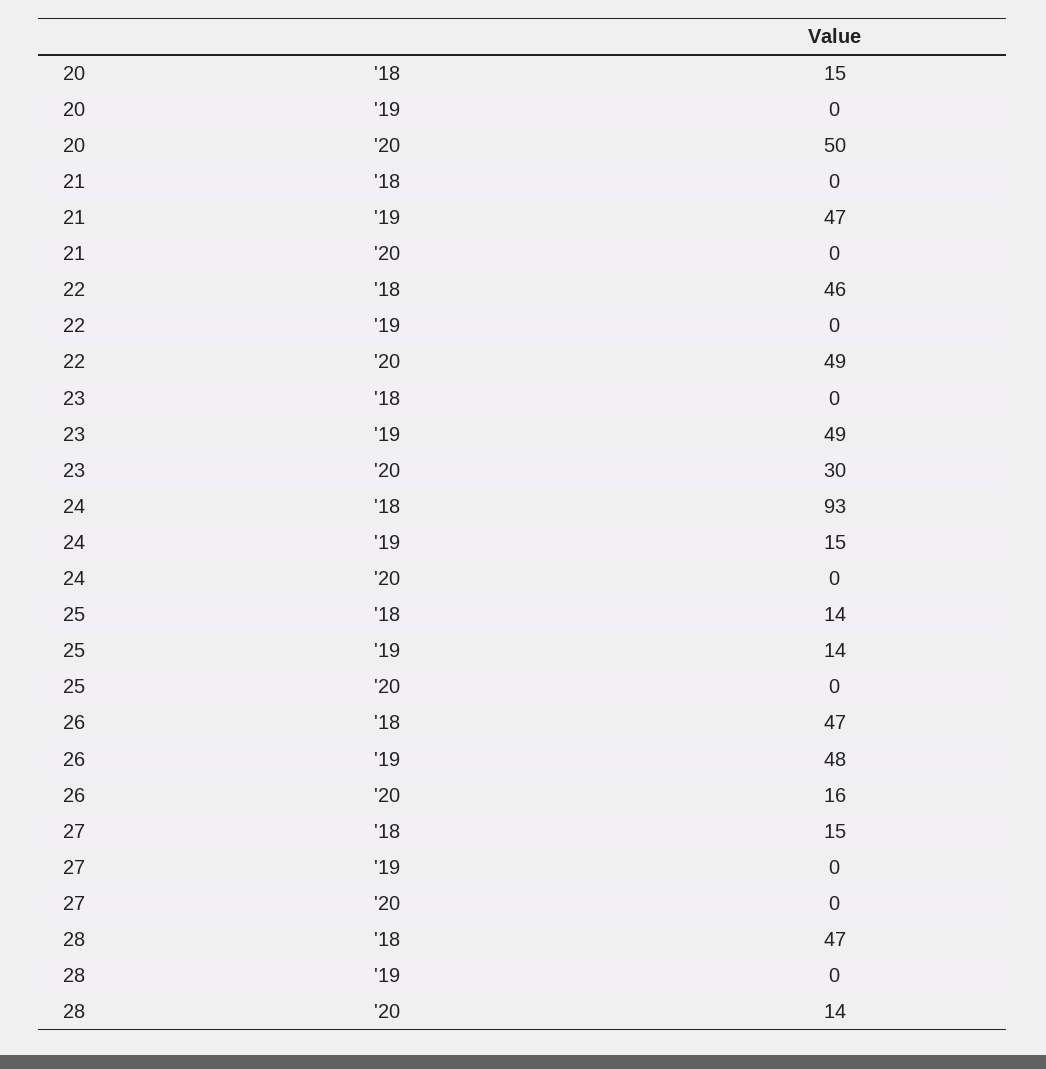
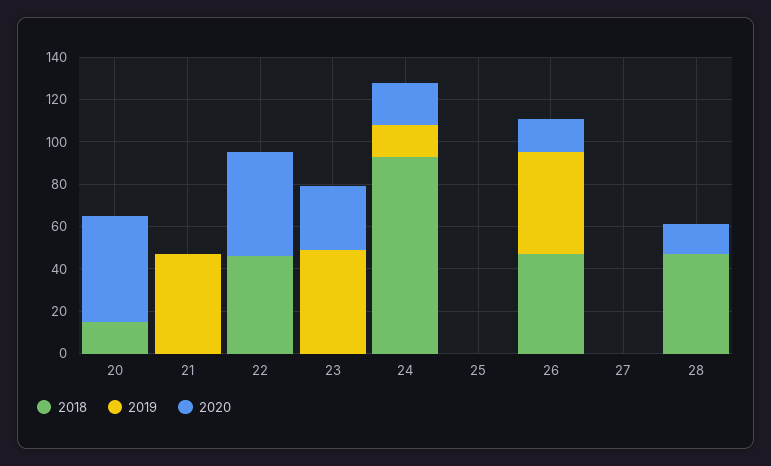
'20, 24: 0 -> 20
'18, 25: 14 -> 0
'19, 25: 14 -> 0
'18, 27: 15 -> 0

